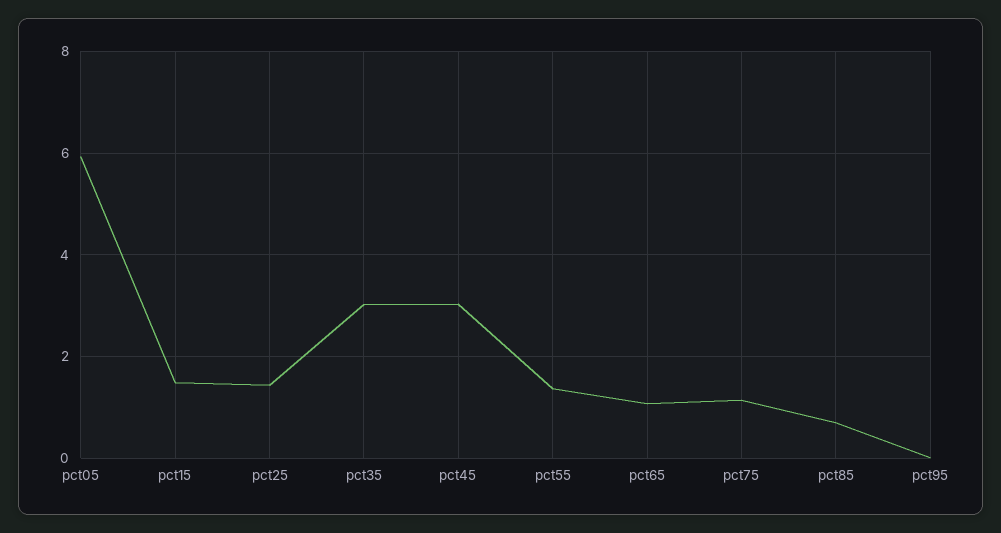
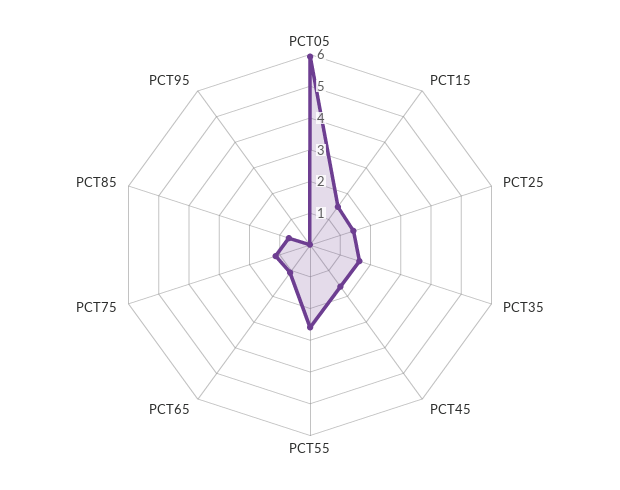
pct35: 3 -> 1.5
pct45: 3 -> 1.5
pct55: 1.4 -> 2.5

